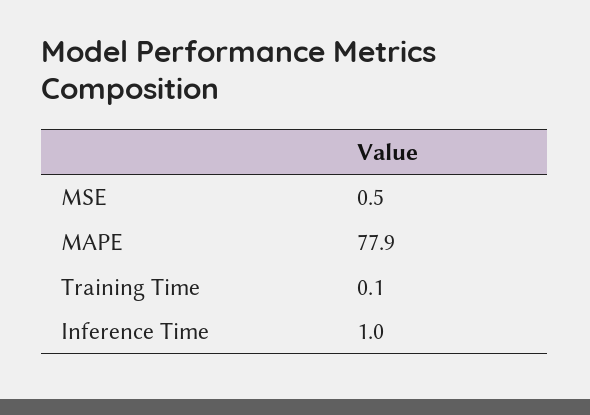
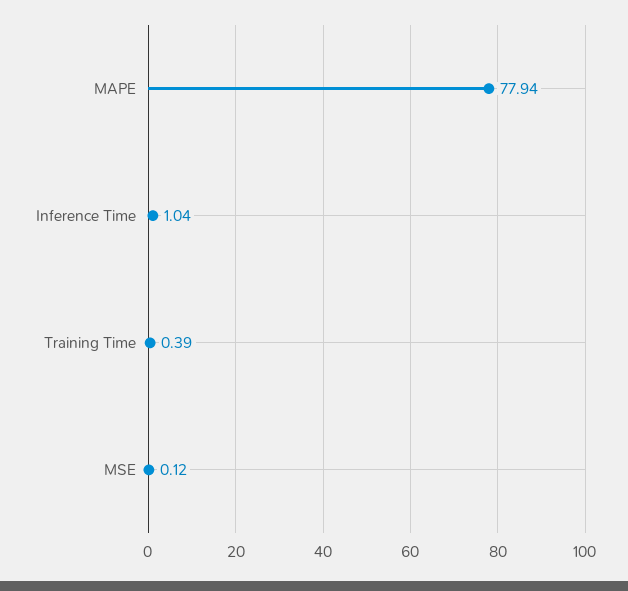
MSE: 0.5 -> 0.12
Training Time: 0.1 -> 0.39

